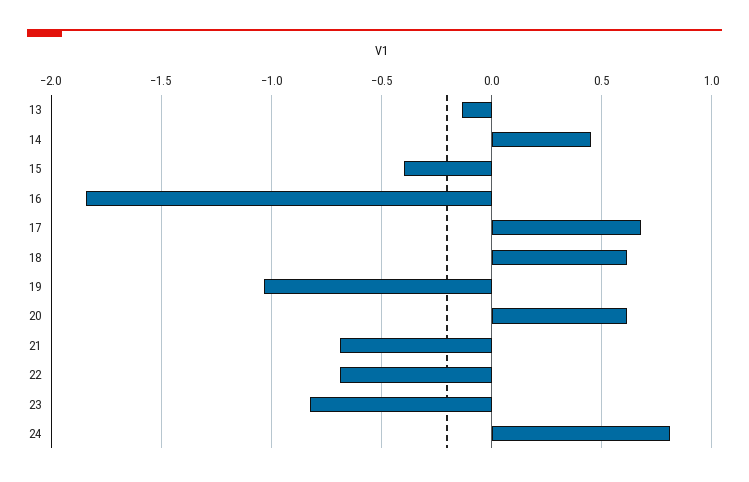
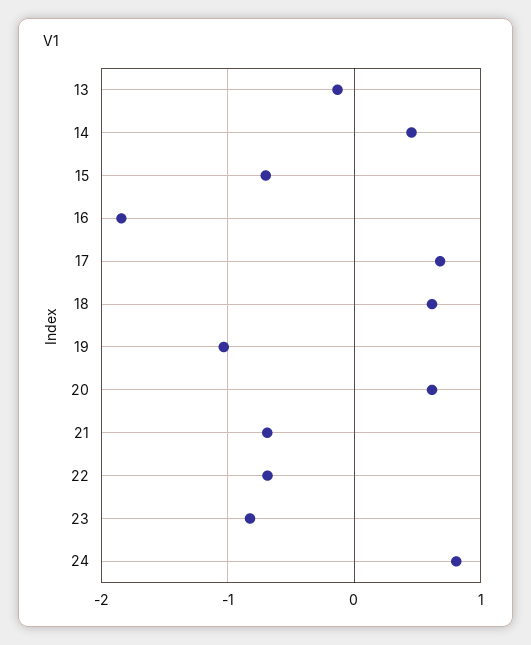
15: -0.4 -> -0.7

